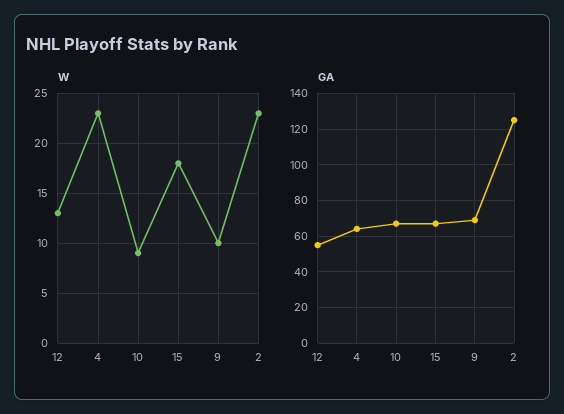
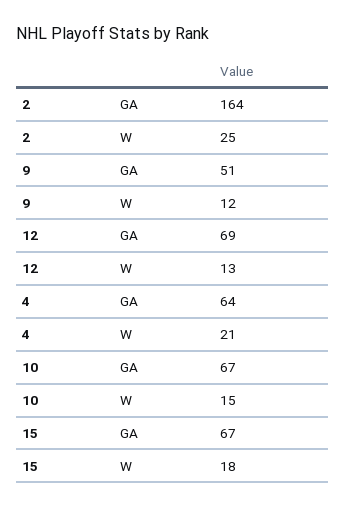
W, 4: 23 -> 21
W, 10: 9 -> 15
W, 9: 10 -> 12
W, 2: 23 -> 25
GA, 12: 55 -> 69
GA, 9: 70 -> 51
GA, 2: 125 -> 164

